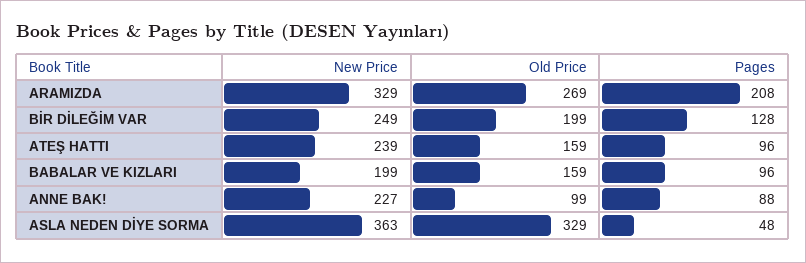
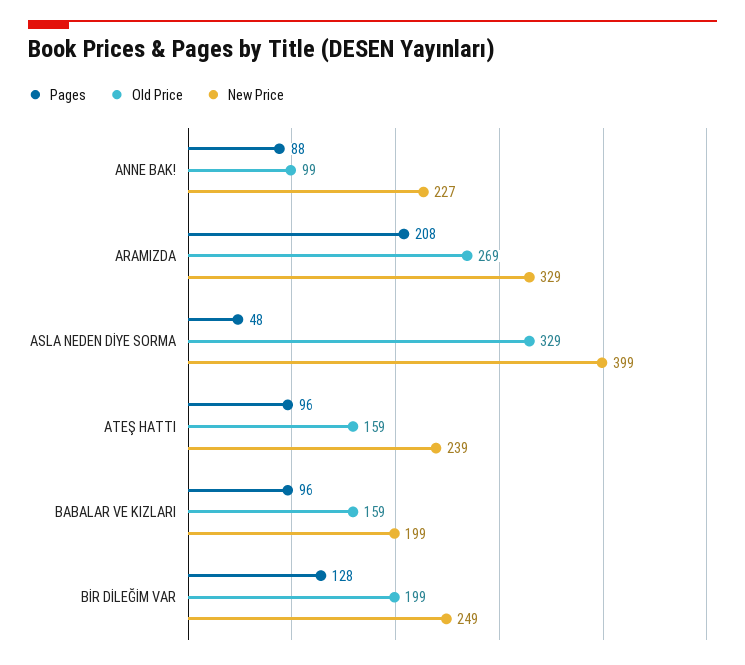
New Price, ASLA NEDEN DİYE SORMA: 363 -> 399

